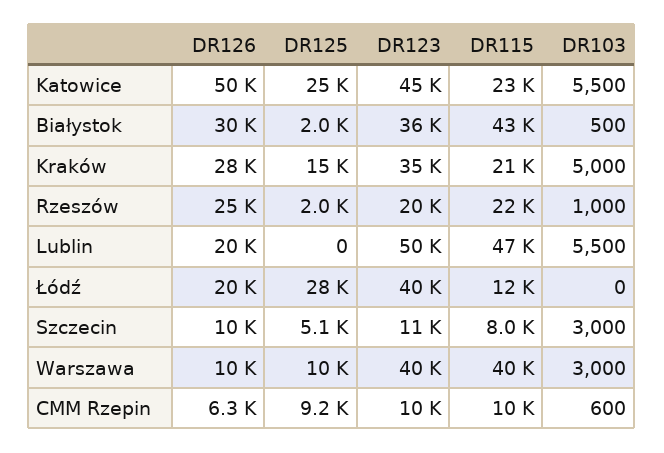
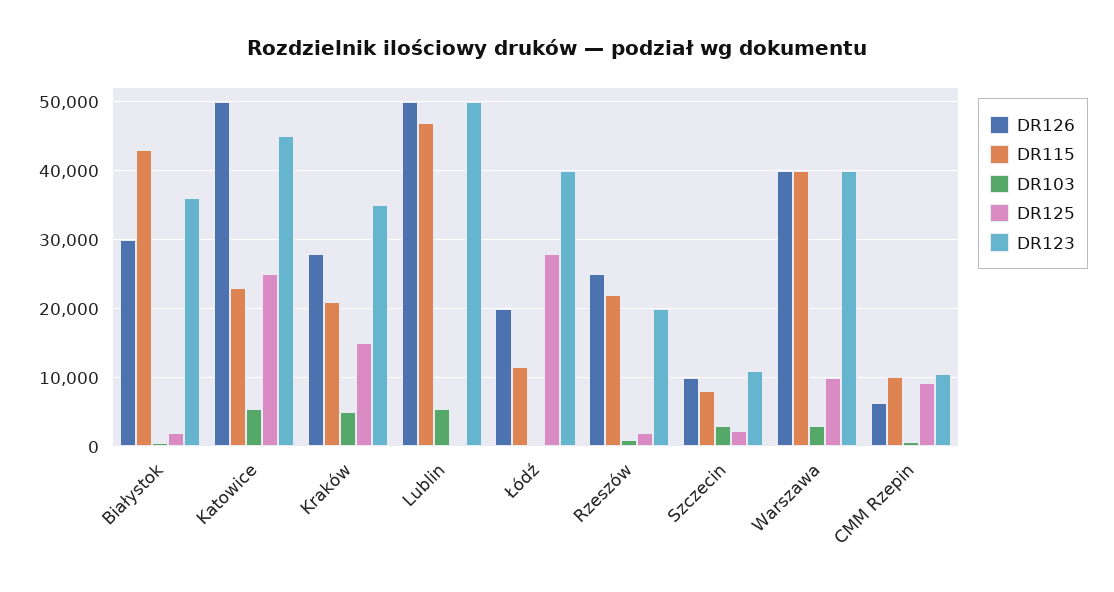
DR126, Lublin: 20000 -> 50000
DR125, Szczecin: 5100 -> 2000
DR126, Warszawa: 10000 -> 40000

